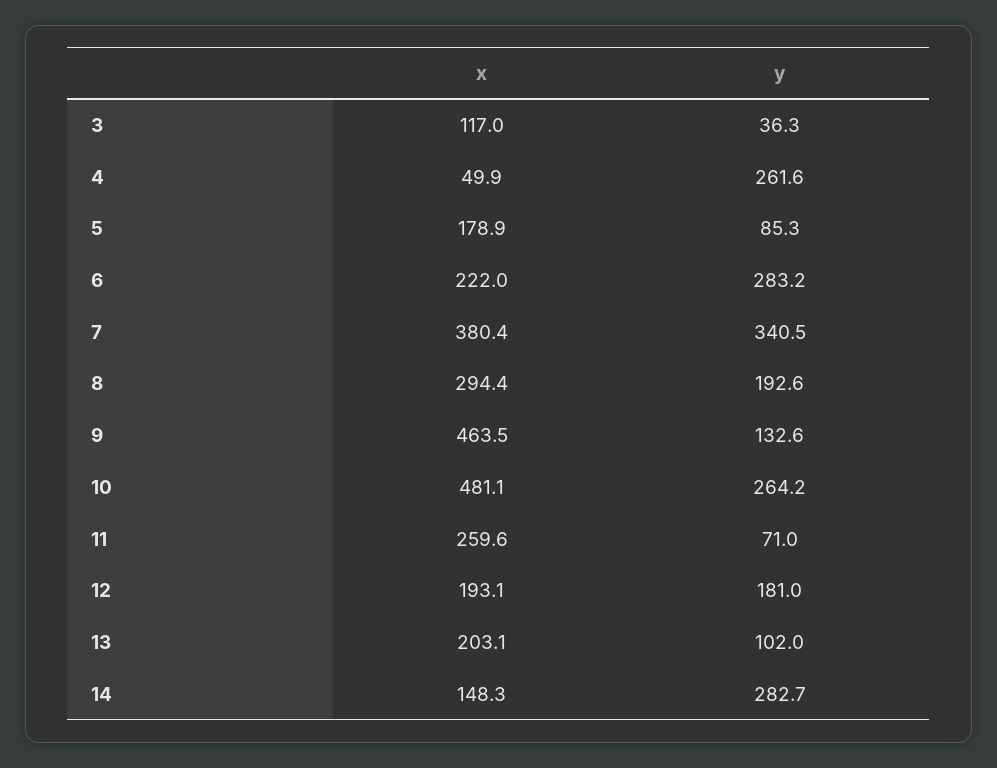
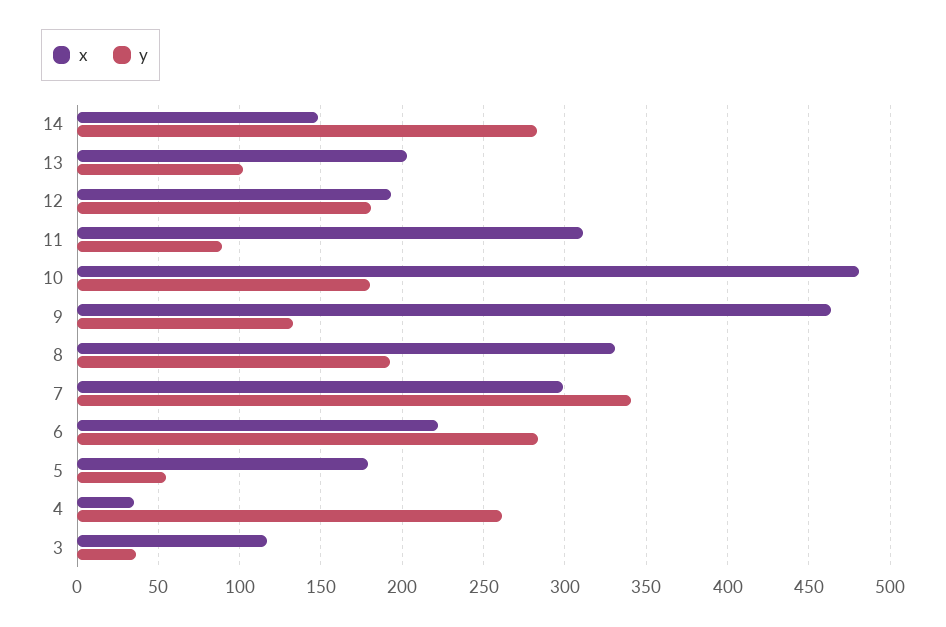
x, 4: 49.9 -> 35
y, 5: 85.3 -> 55
x, 7: 380.4 -> 300
x, 8: 294.4 -> 330
y, 10: 264.2 -> 180
x, 11: 259.6 -> 310
y, 11: 71 -> 90

